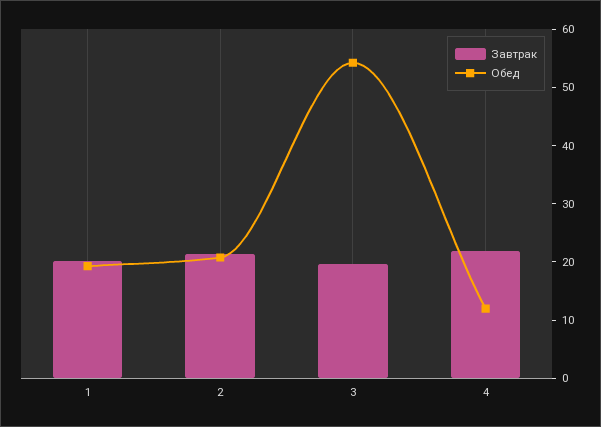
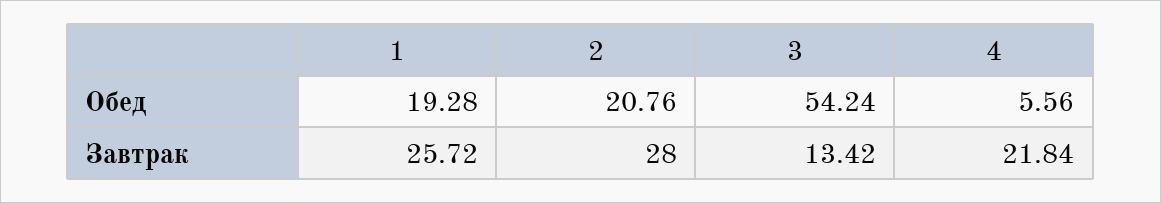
Завтрак, 1: 20 -> 25.72
Завтрак, 2: 22 -> 28
Завтрак, 3: 20 -> 13.42
Обед, 4: 12 -> 5.56

